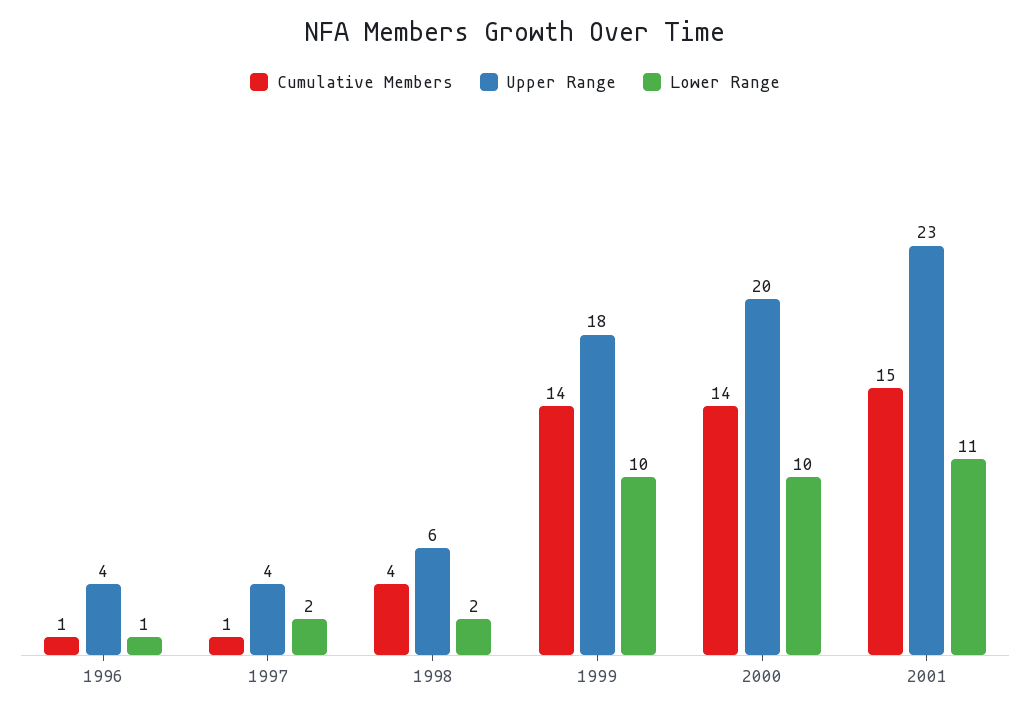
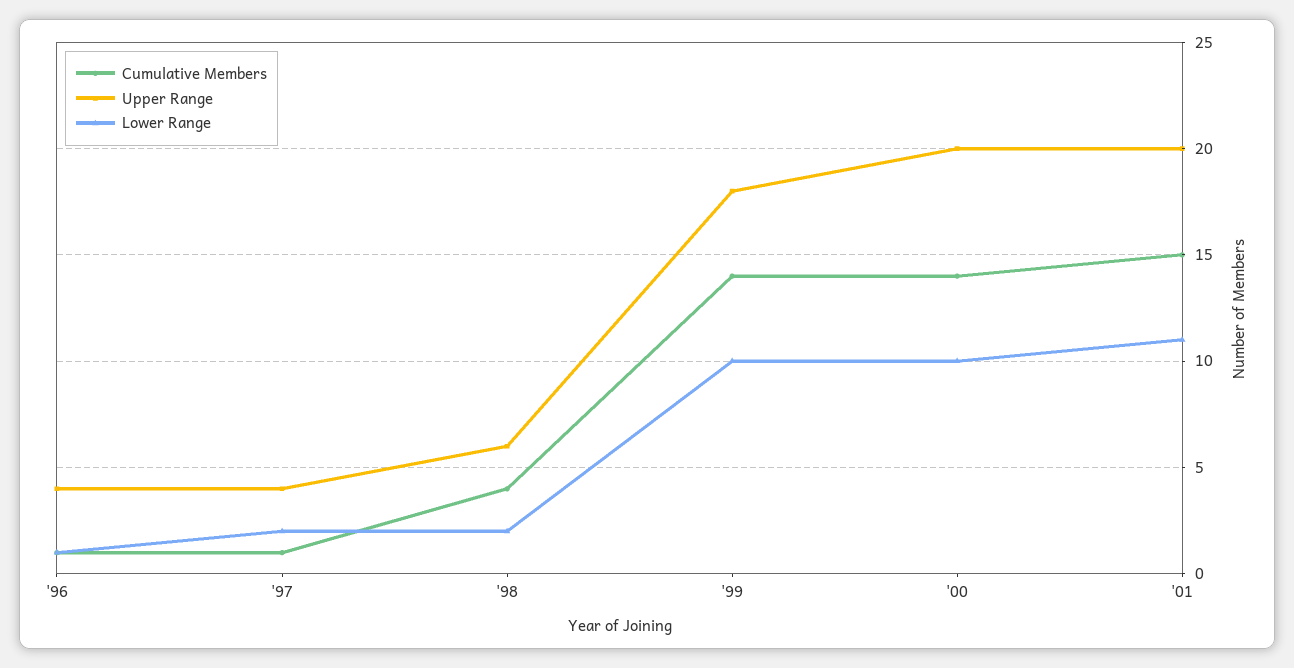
Upper Range, 2001: 23 -> 20

